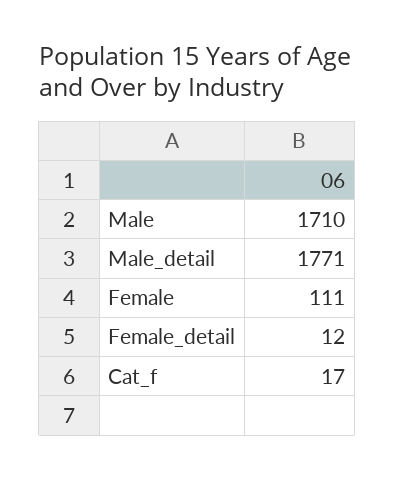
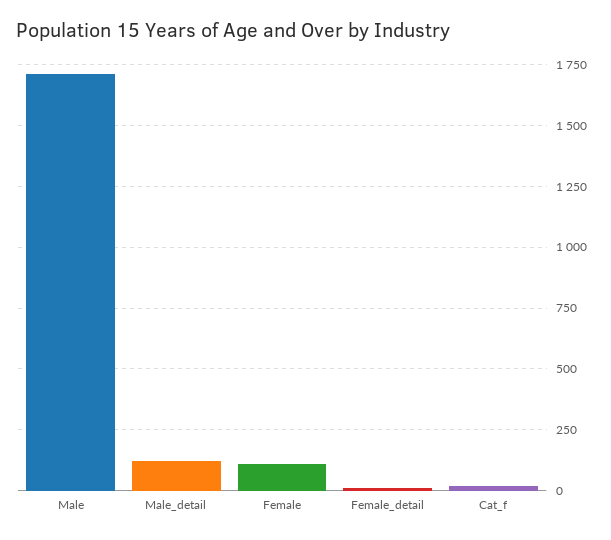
Male_detail: 1771 -> 125

